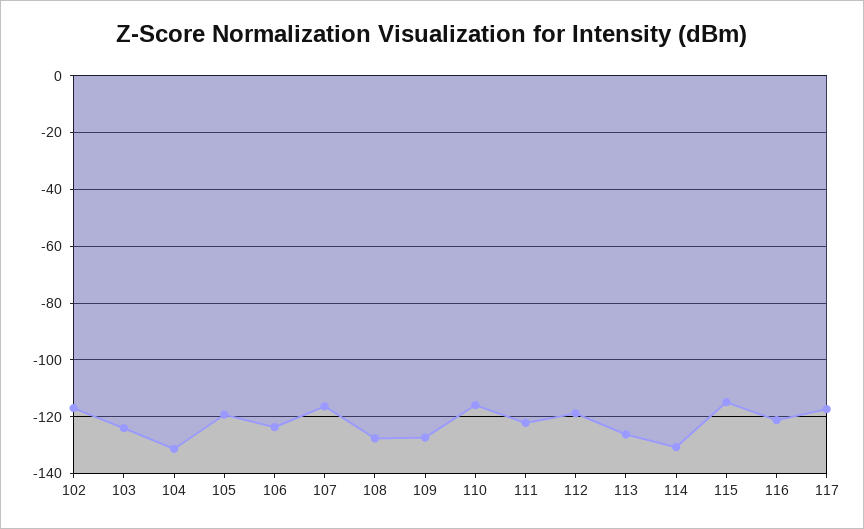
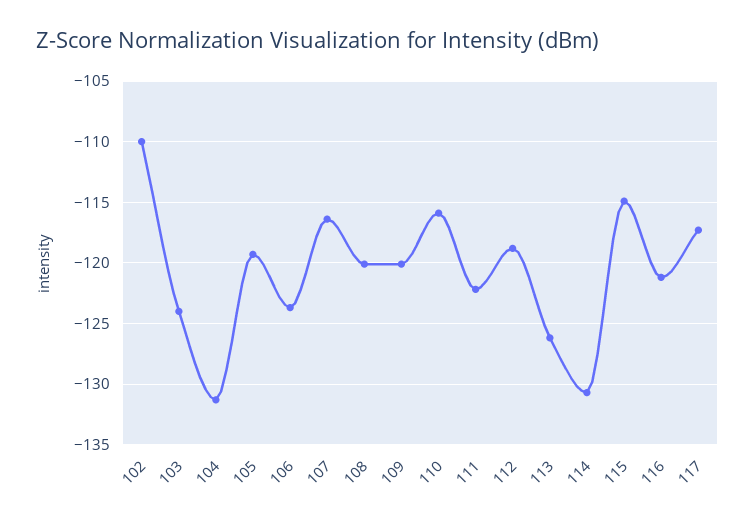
102: -117.5 -> -110
108: -127.5 -> -120
109: -127.5 -> -120

